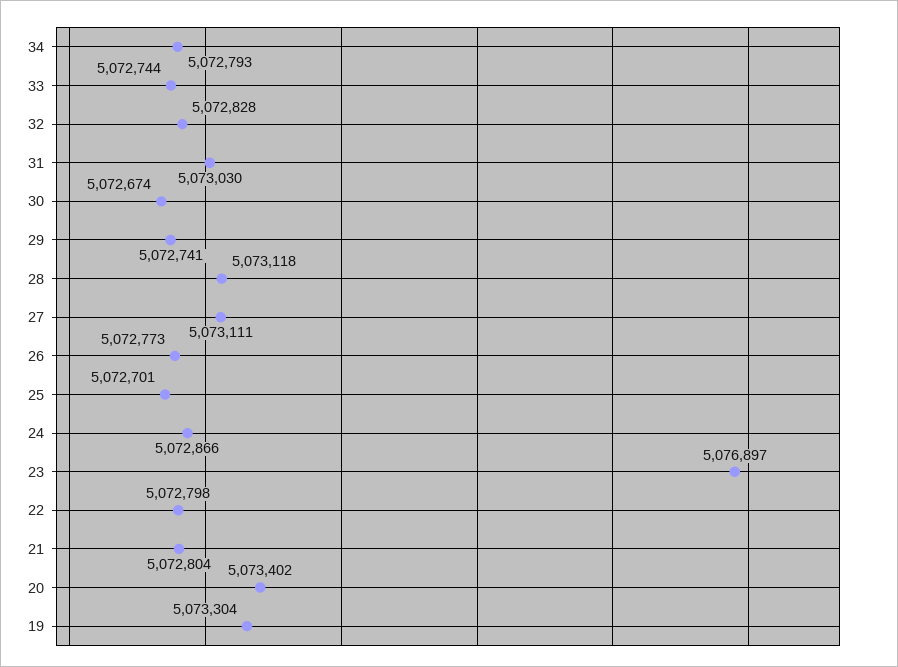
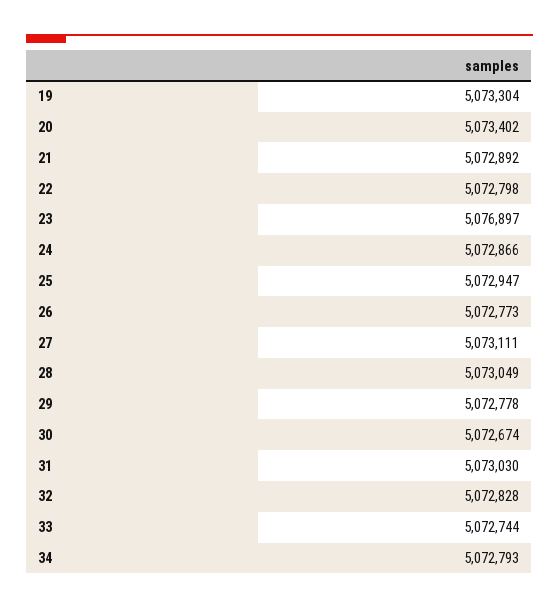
29: 5072741 -> 5072778
28: 5073118 -> 5073049
25: 5072701 -> 5072947
21: 5072804 -> 5072892

